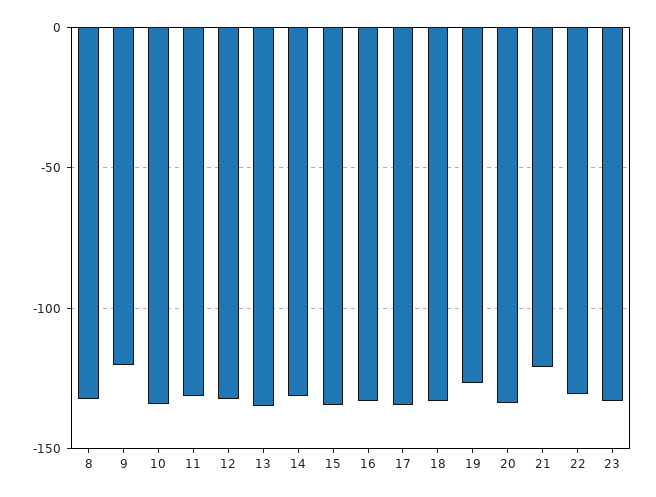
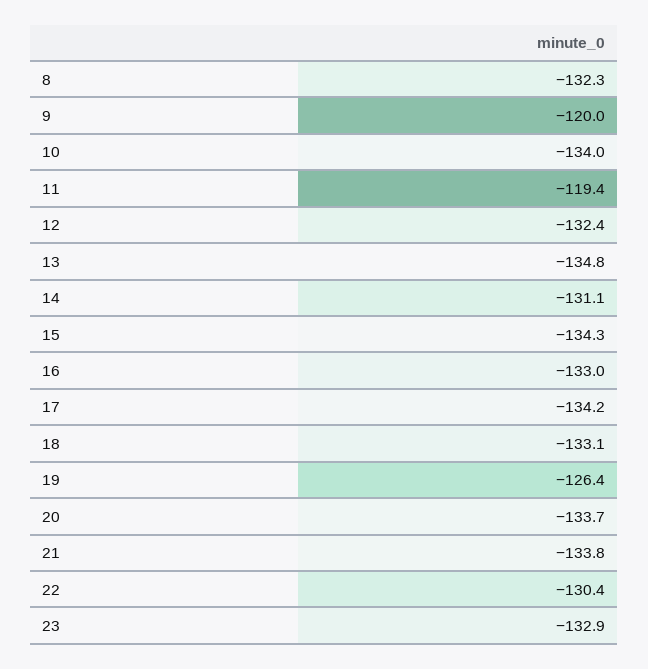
11: -130 -> -119.4
21: -120 -> -133.8

